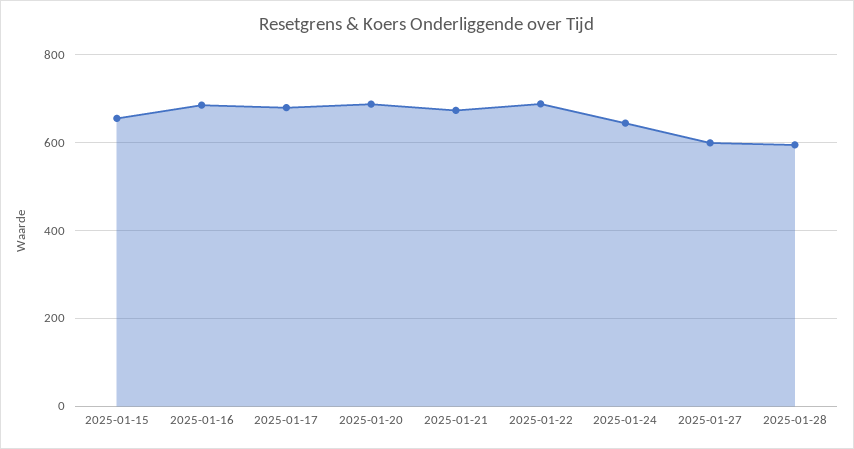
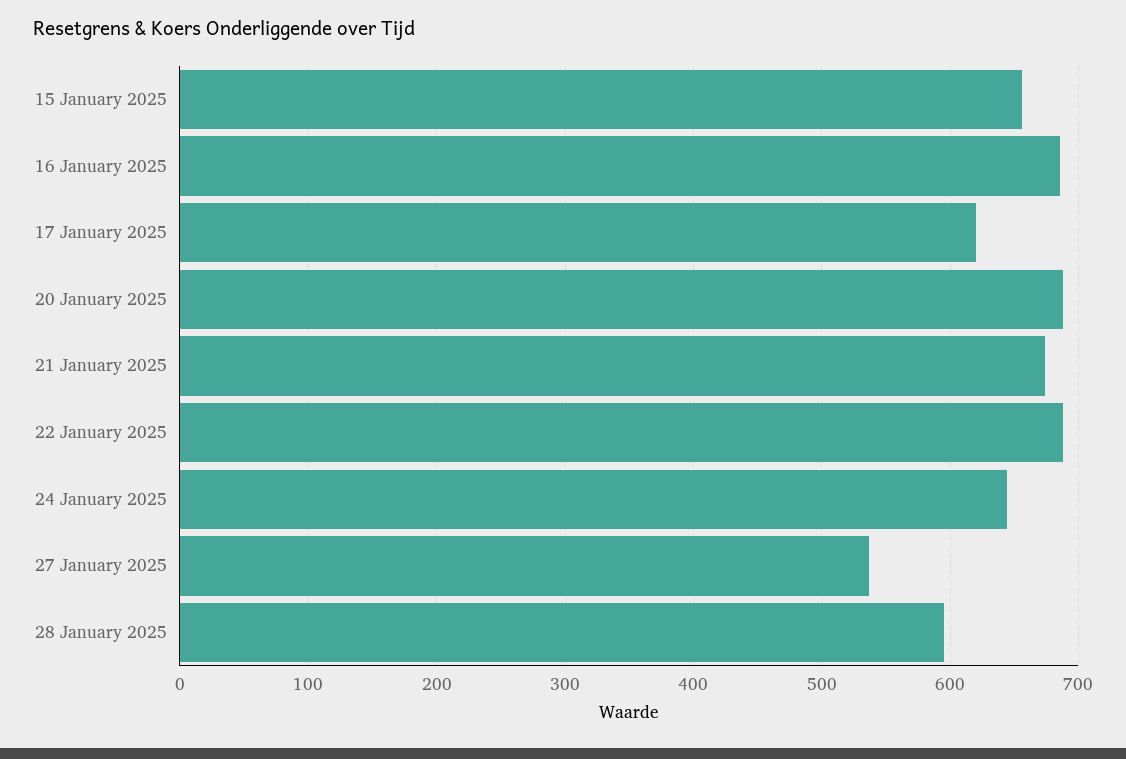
2025-01-17: 680 -> 620
2025-01-27: 600 -> 540

